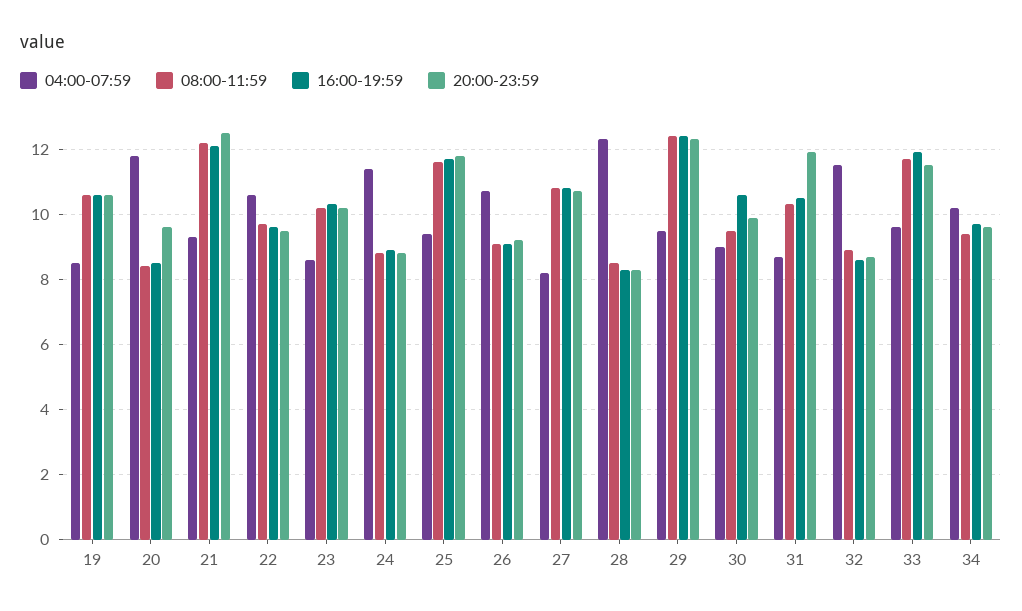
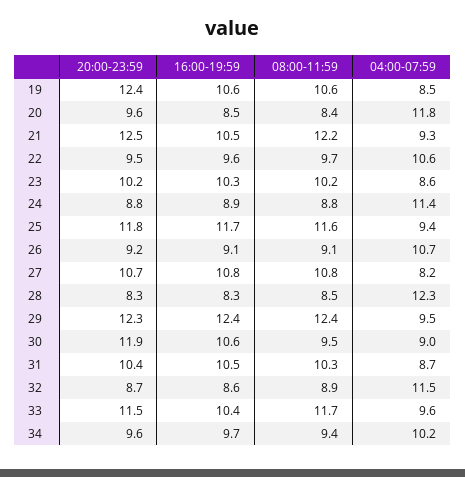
20:00-23:59, 19: 10.5 -> 12.4
16:00-19:59, 21: 12 -> 10.5
20:00-23:59, 30: 10 -> 11.9
20:00-23:59, 31: 12 -> 10.4
16:00-19:59, 33: 12 -> 10.4

